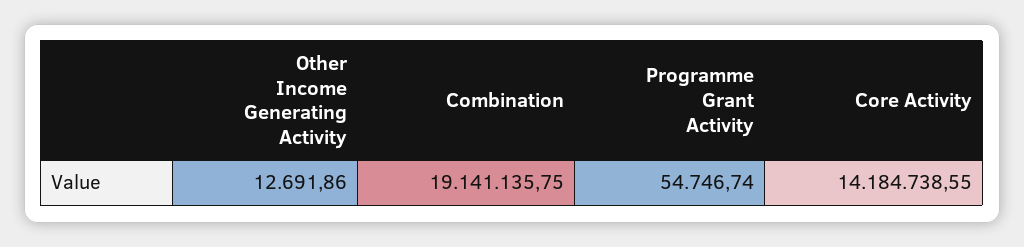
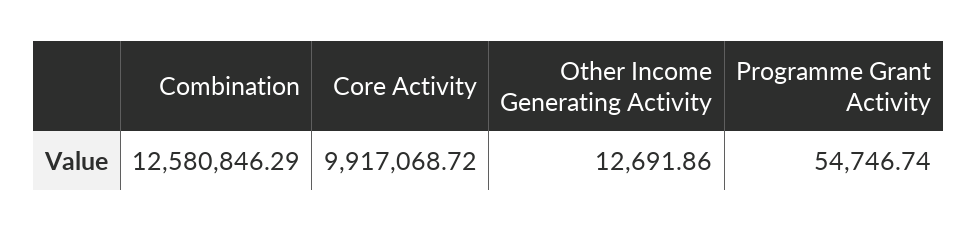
Combination: 19141135.75 -> 12580846.29
Core Activity: 14184738.55 -> 9917068.72

